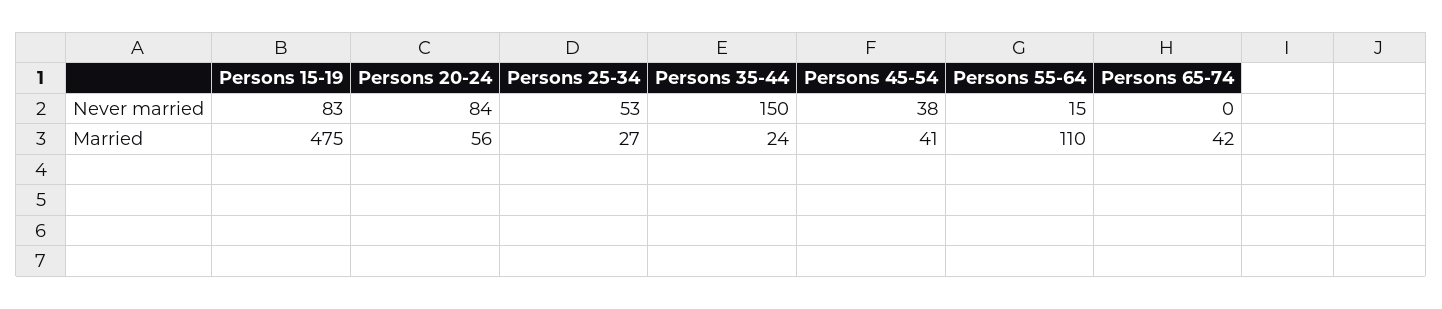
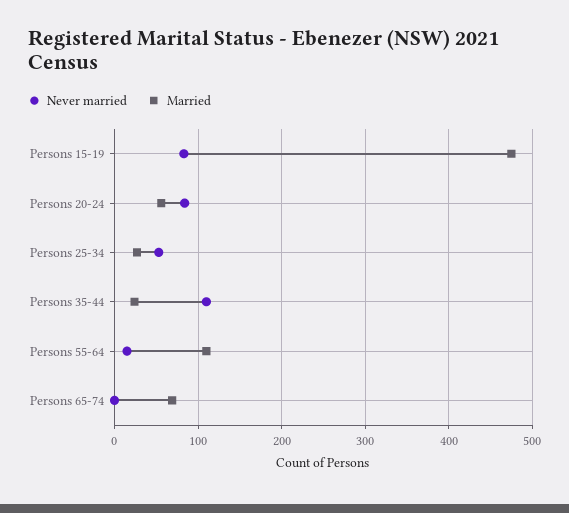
Never married, Persons 35-44: 150 -> 110
Never married, Persons 45-54: 38 -> none
Married, Persons 45-54: 41 -> none
Married, Persons 65-74: 42 -> 70

